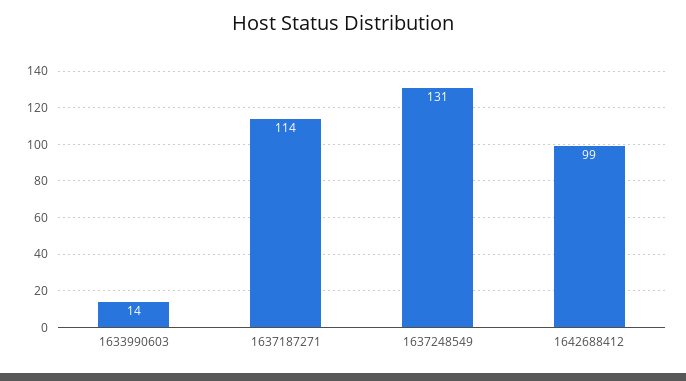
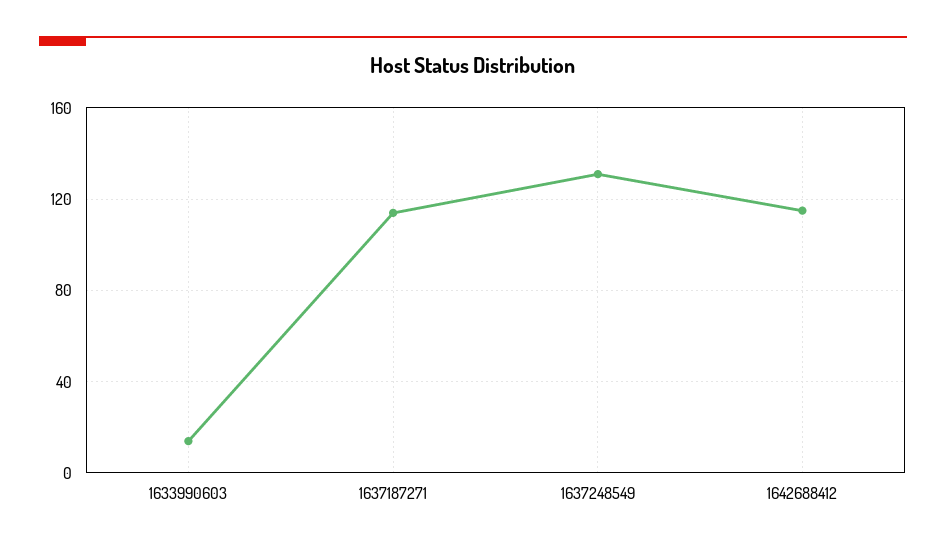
1642688412: 99 -> 115

